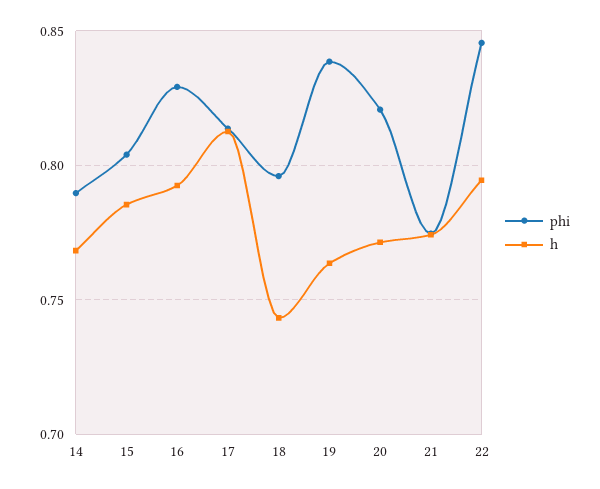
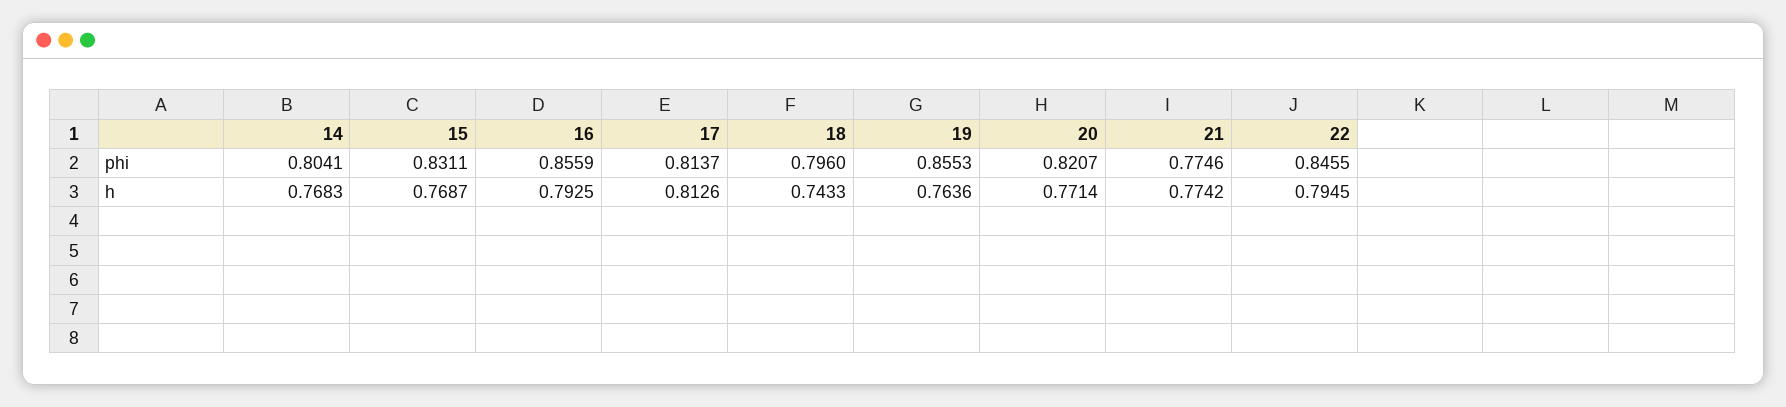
phi, 14: 0.79 -> 0.8041
phi, 15: 0.805 -> 0.8311
h, 15: 0.785 -> 0.7687
phi, 16: 0.83 -> 0.8559
phi, 19: 0.84 -> 0.8553

